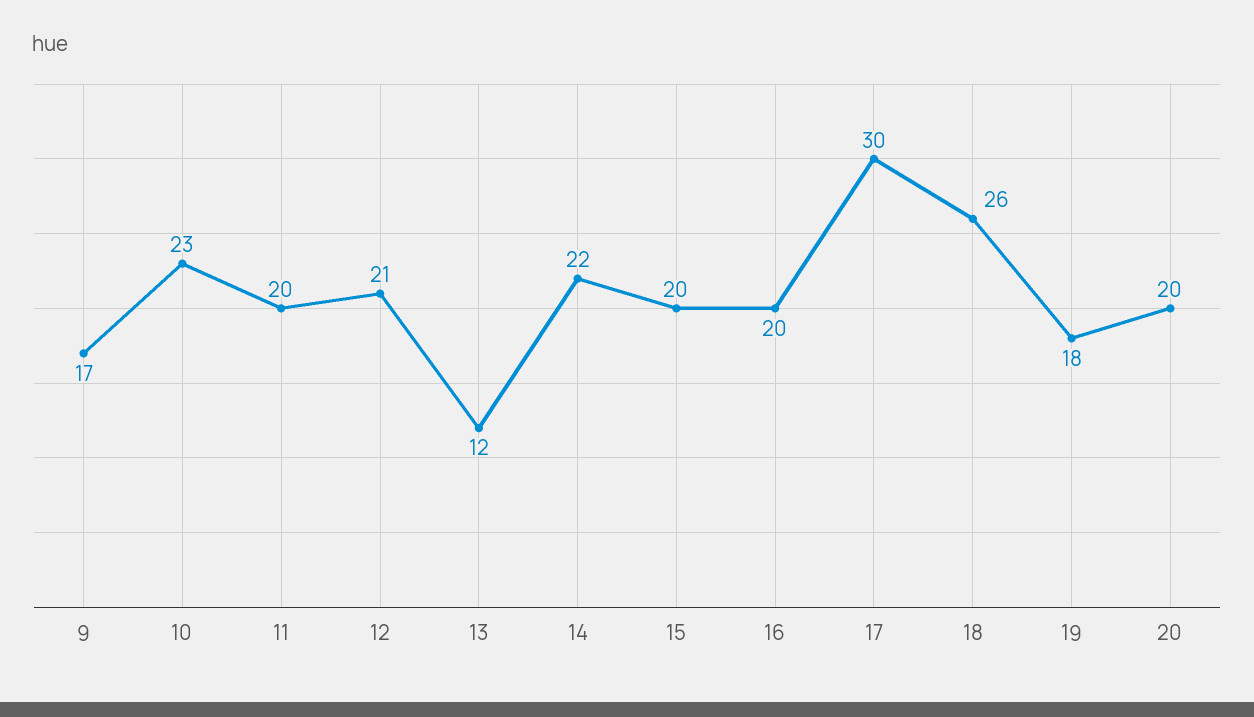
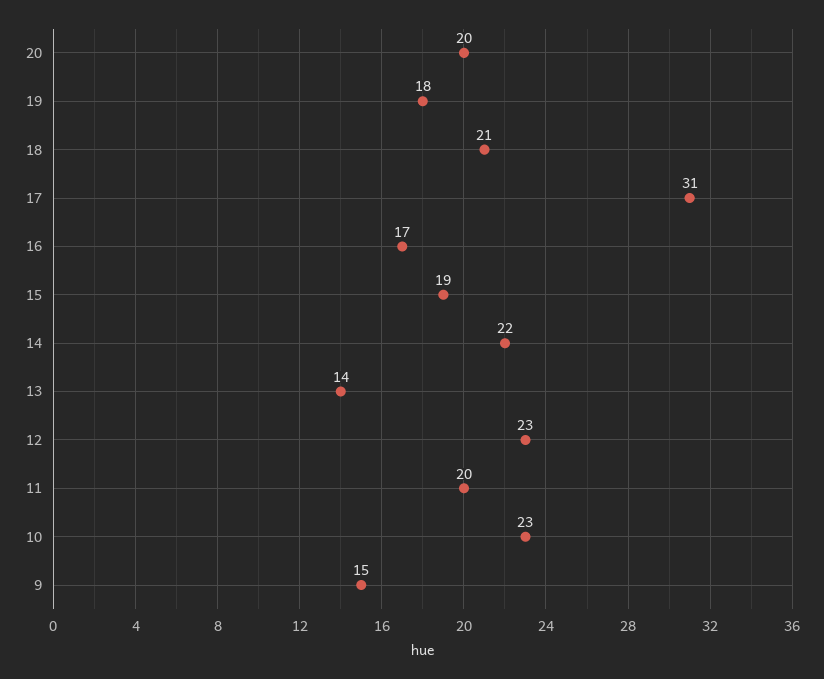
9: 17 -> 15
12: 21 -> 23
13: 12 -> 14
15: 20 -> 19
16: 20 -> 17
17: 30 -> 31
18: 26 -> 21

